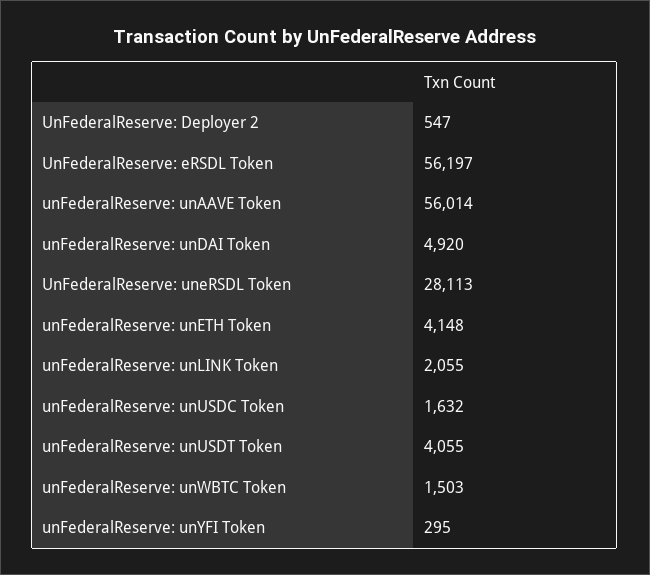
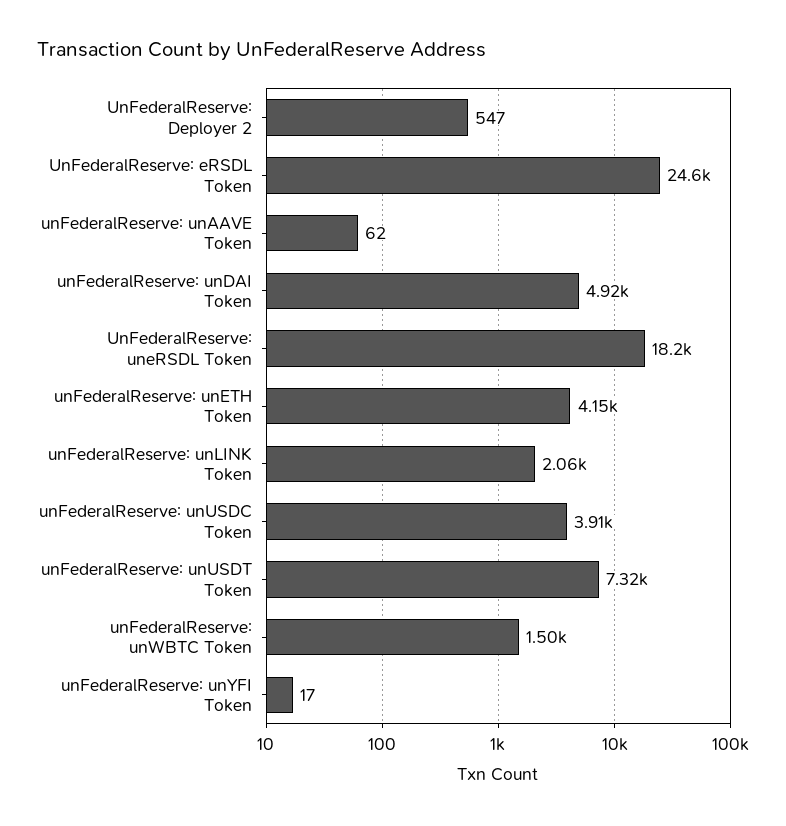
UnFederalReserve: eRSDL Token: 56197 -> 24600
unFederalReserve: unAAVE Token: 56014 -> 62
UnFederalReserve: uneRSDL Token: 28113 -> 18200
unFederalReserve: unUSDC Token: 1632 -> 3910
unFederalReserve: unUSDT Token: 4055 -> 7320
unFederalReserve: unYFI Token: 295 -> 17

